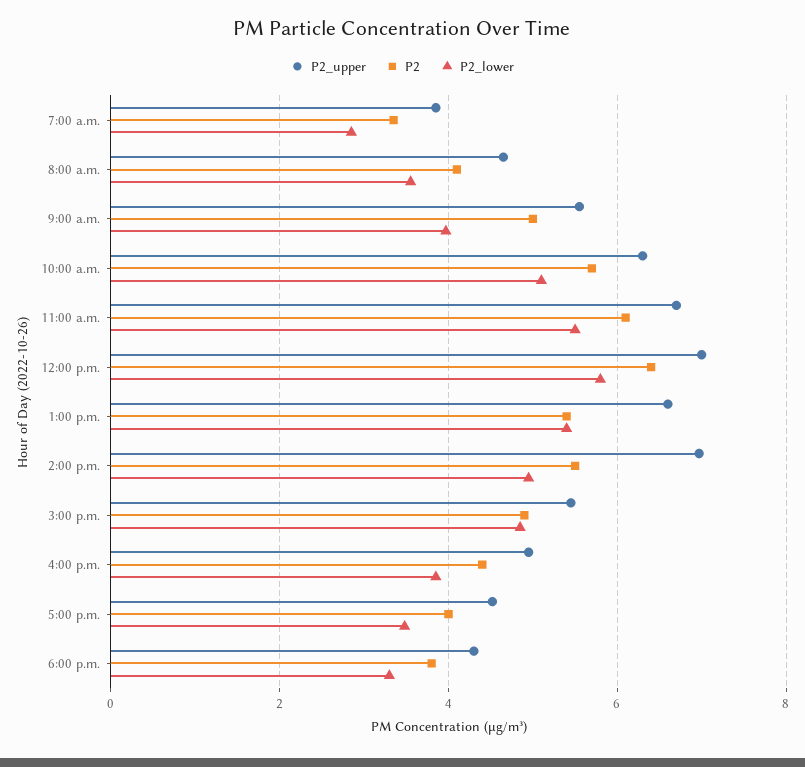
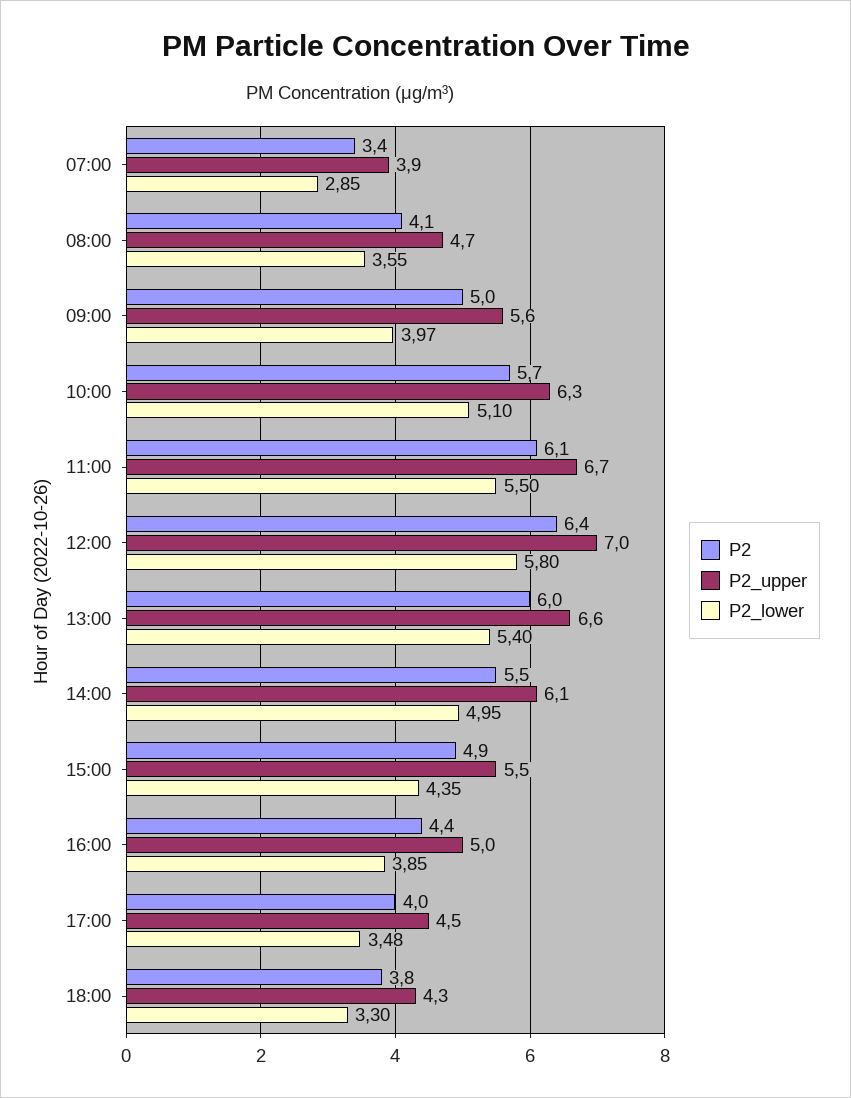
P2, 1:00 p.m.: 5.4 -> 6
P2_upper, 2:00 p.m.: 7 -> 6.1
P2_lower, 3:00 p.m.: 4.8 -> 4.35

